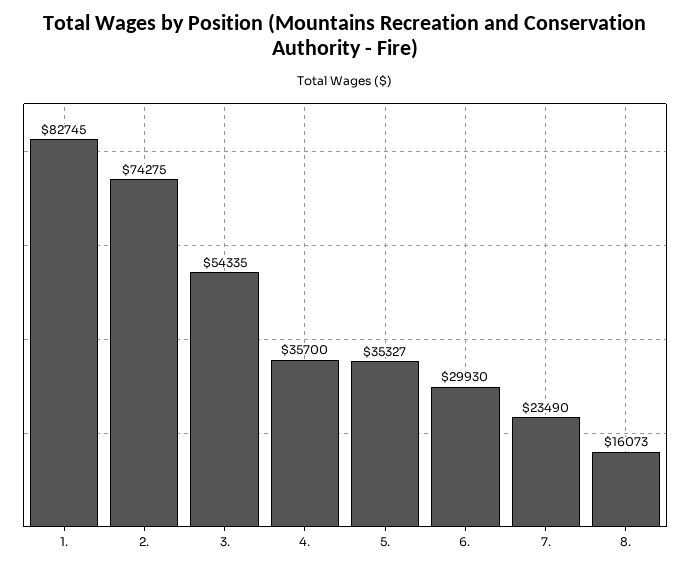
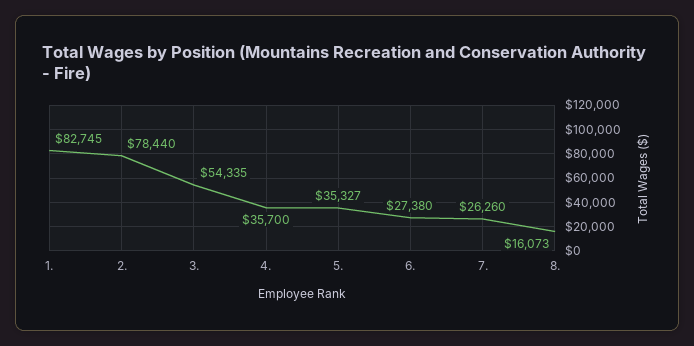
2.: 74275 -> 78440
6.: 29930 -> 27380
7.: 23490 -> 26260

